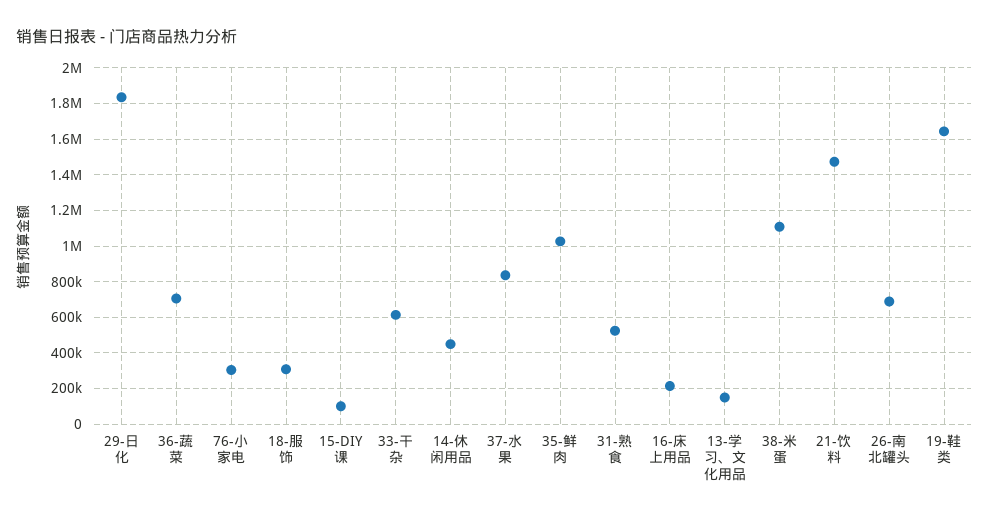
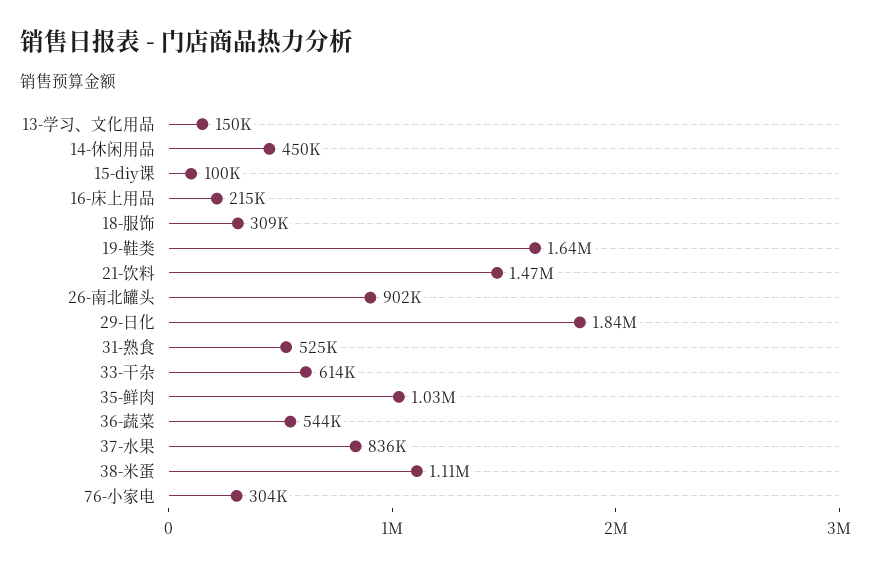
36-蔬菜: 700000 -> 544000
26-南北罐头: 700000 -> 902000

